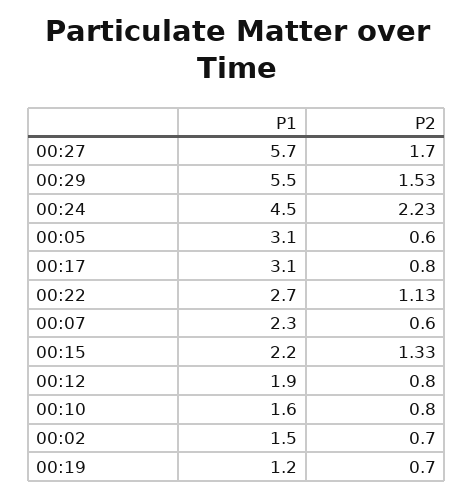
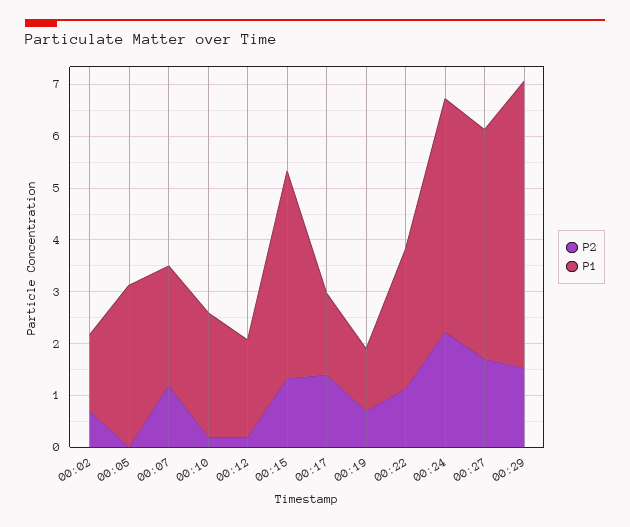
P1, 00:27: 5.7 -> 4.4
P2, 00:05: 0.6 -> 0
P1, 00:17: 3.1 -> 1.6
P2, 00:17: 0.8 -> 1.4
P2, 00:07: 0.6 -> 1.2
P1, 00:15: 2.2 -> 4
P2, 00:12: 0.8 -> 0.2
P1, 00:10: 1.6 -> 2.4
P2, 00:10: 0.8 -> 0.2

